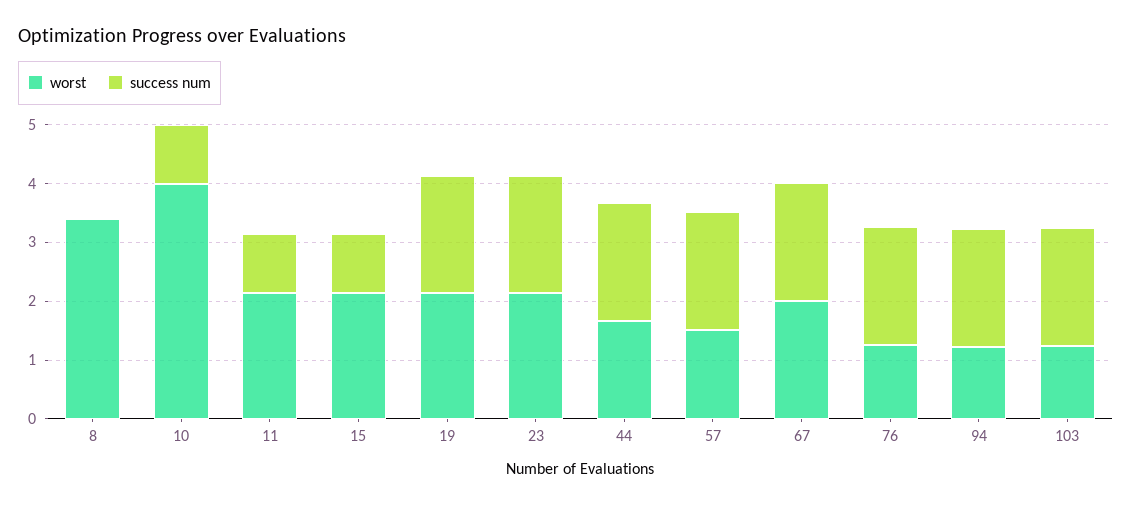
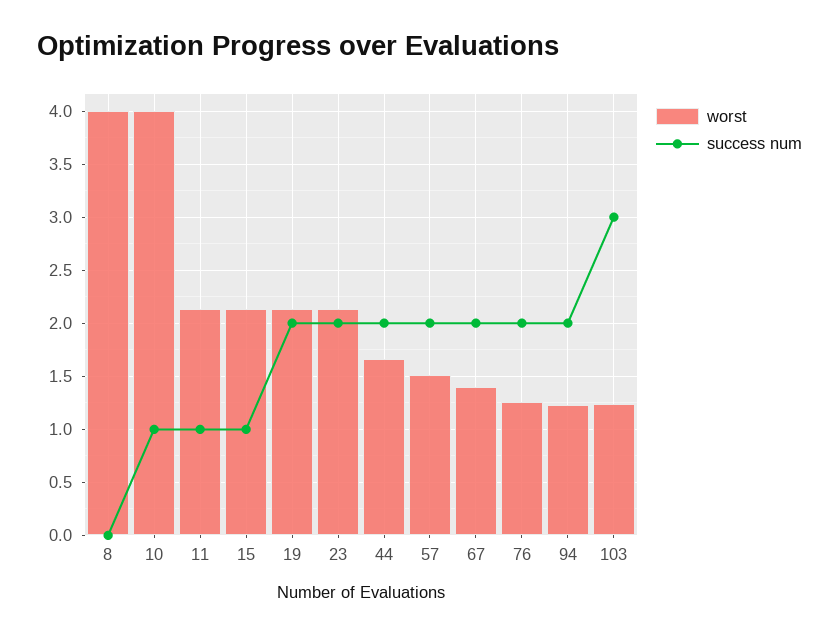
worst, 8: 3.4 -> 4
worst, 67: 2 -> 1.4
success num, 103: 2 -> 3

